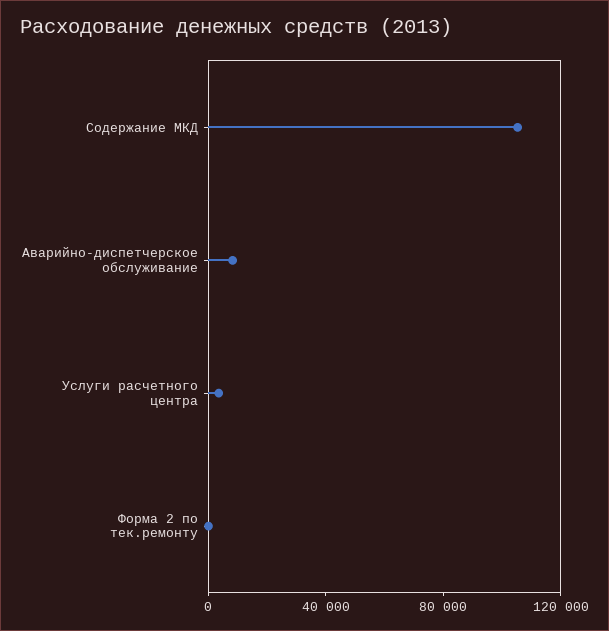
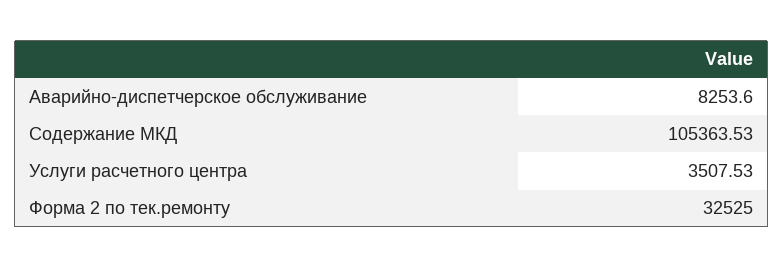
Форма 2 по тек.ремонту: 0 -> 32525

